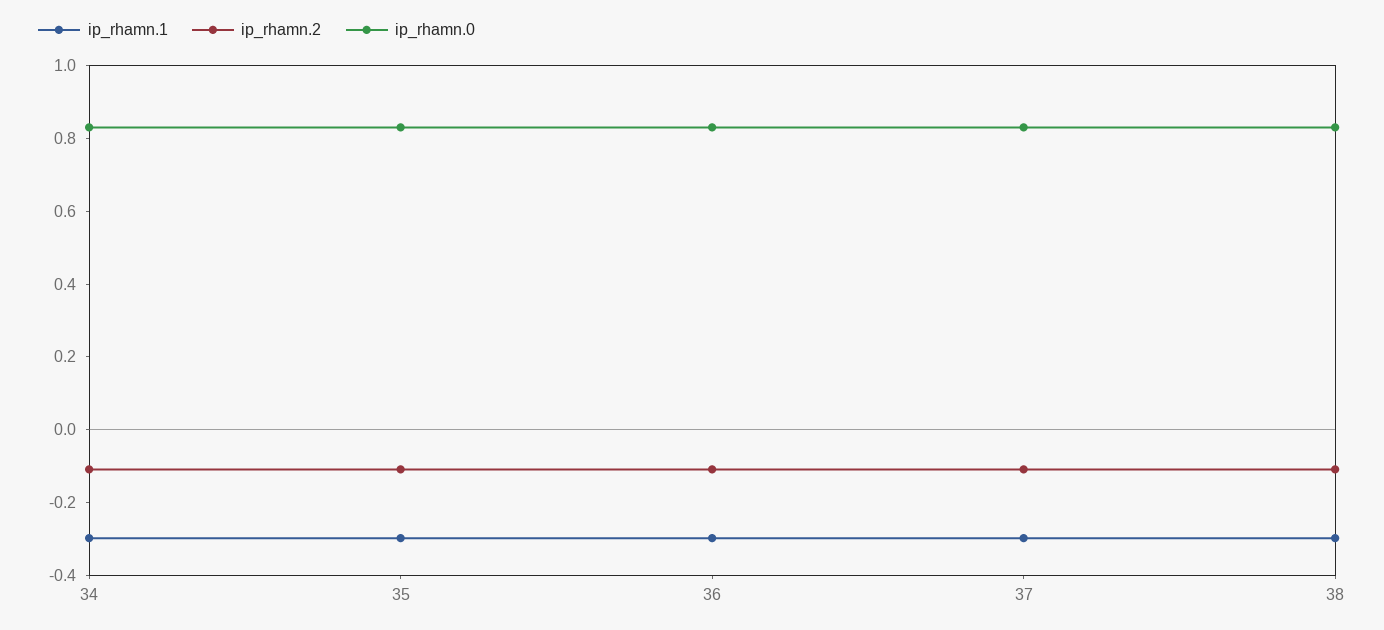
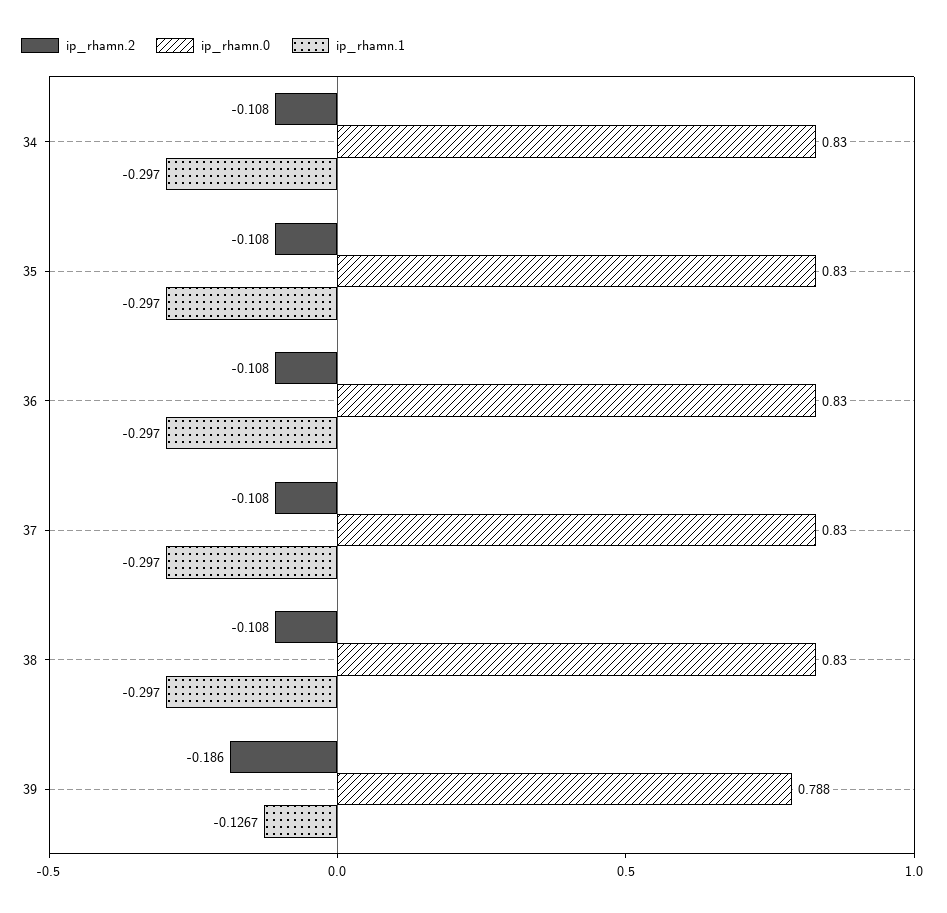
ip_rhamn.2, 39: none -> -0.186
ip_rhamn.0, 39: none -> 0.788
ip_rhamn.1, 39: none -> -0.1267

